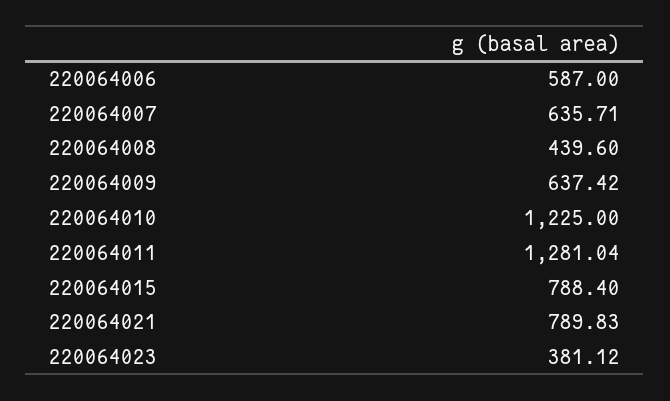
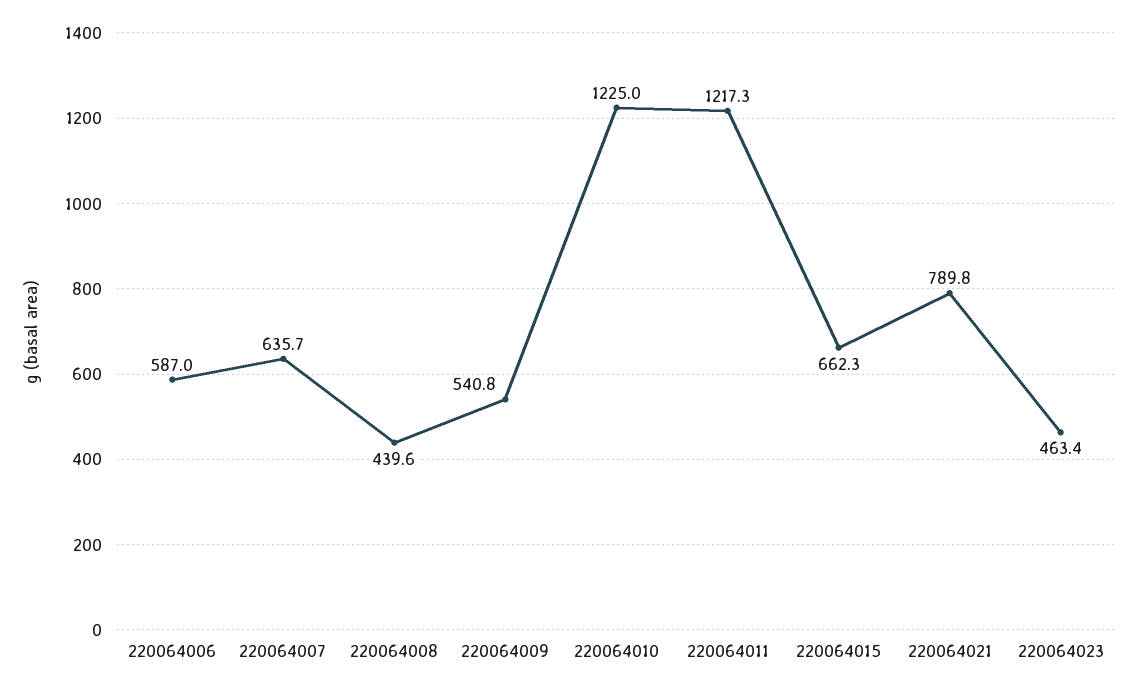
220064009: 637.42 -> 540.8
220064011: 1281.04 -> 1217.3
220064015: 788.4 -> 662.3
220064023: 381.12 -> 463.4

